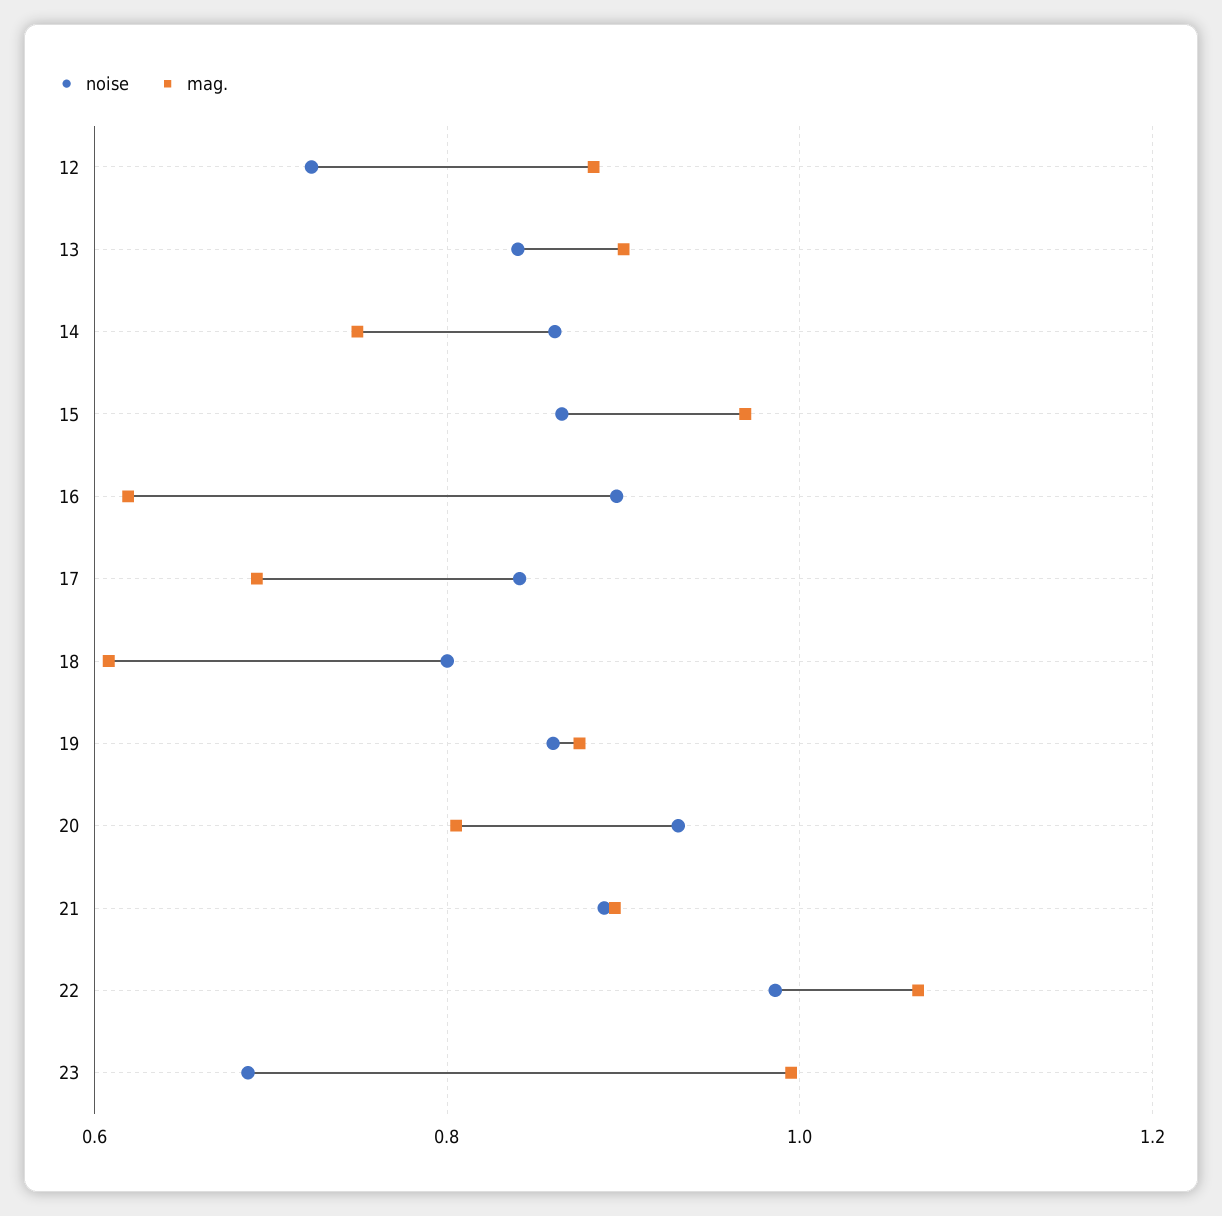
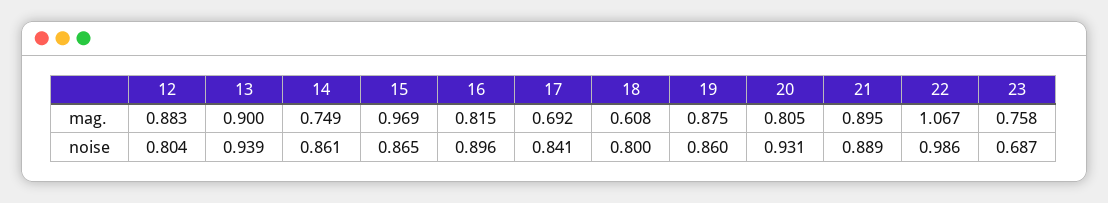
noise, 12: 0.72 -> 0.804
noise, 13: 0.84 -> 0.939
mag., 16: 0.62 -> 0.815
mag., 23: 1 -> 0.758

